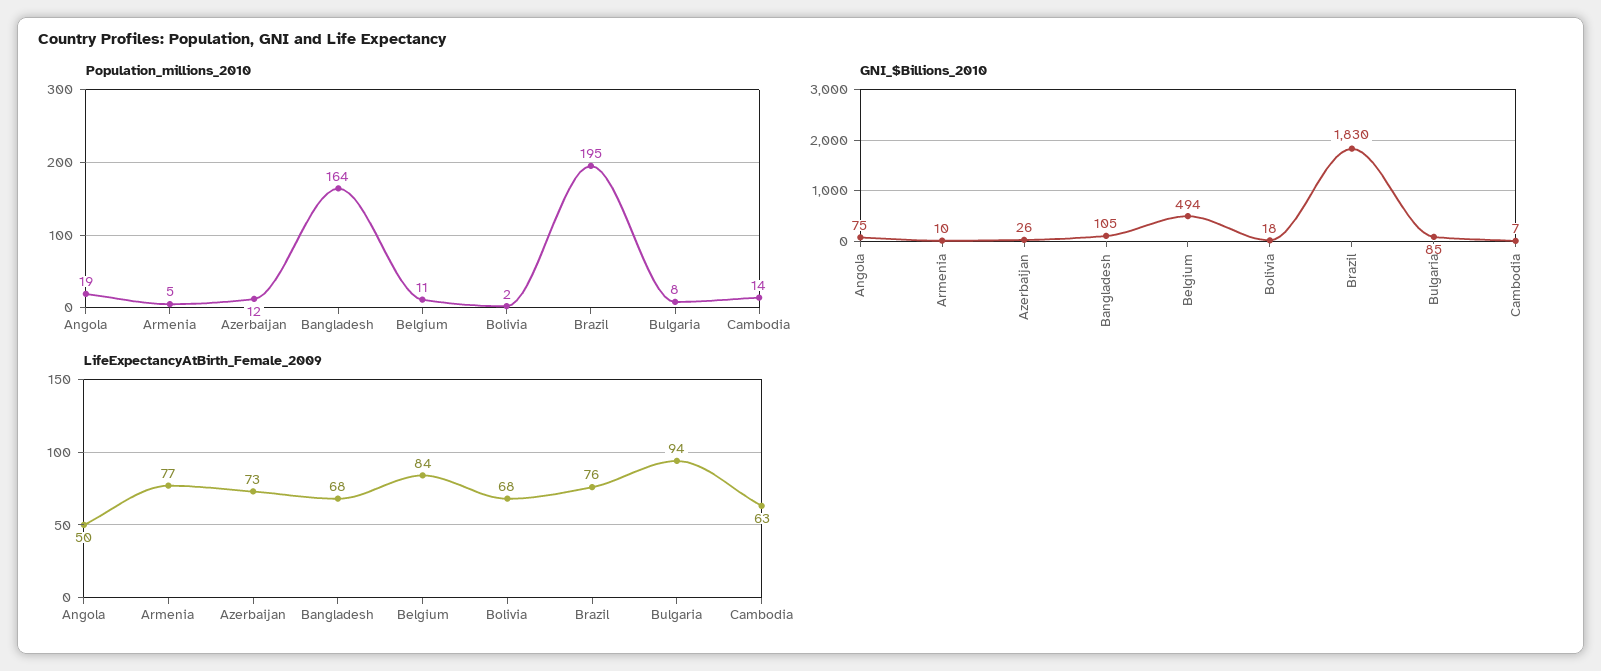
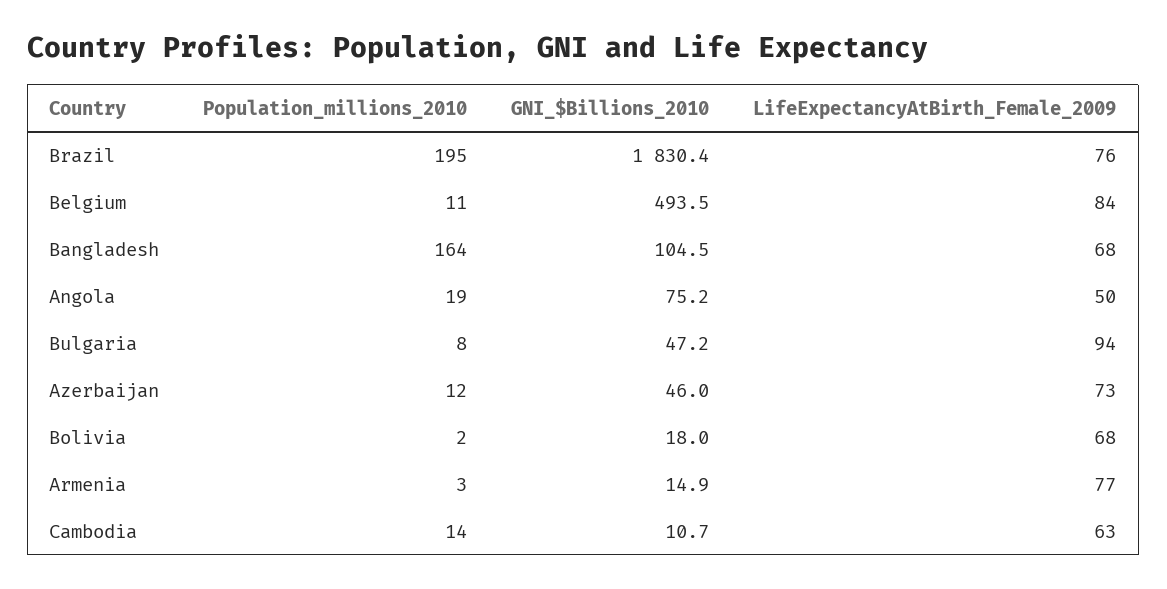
Population_millions_2010, Armenia: 5 -> 3
GNI_$Billions_2010, Armenia: 10 -> 14.9
GNI_$Billions_2010, Azerbaijan: 26 -> 46
GNI_$Billions_2010, Bulgaria: 85 -> 47.2
GNI_$Billions_2010, Cambodia: 7 -> 10.7

